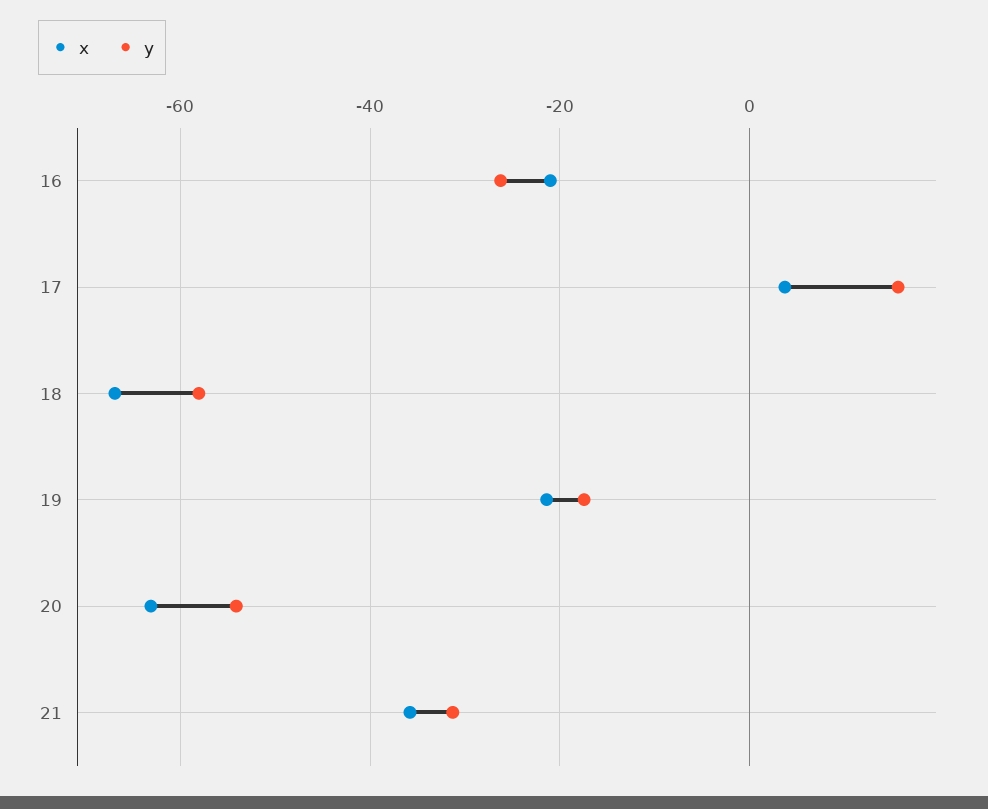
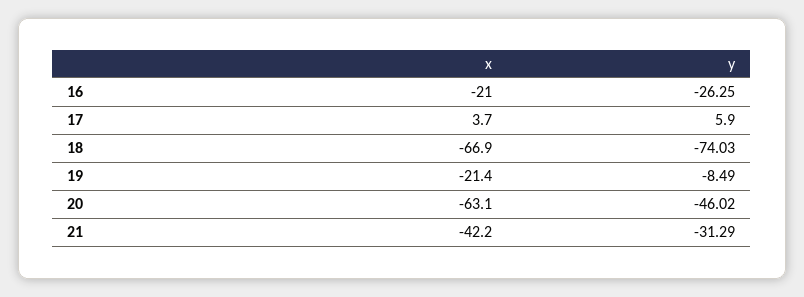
y, 17: 16 -> 5.9
y, 18: -58 -> -74.03
y, 19: -18 -> -8.49
y, 20: -54 -> -46.02
x, 21: -36 -> -42.2

